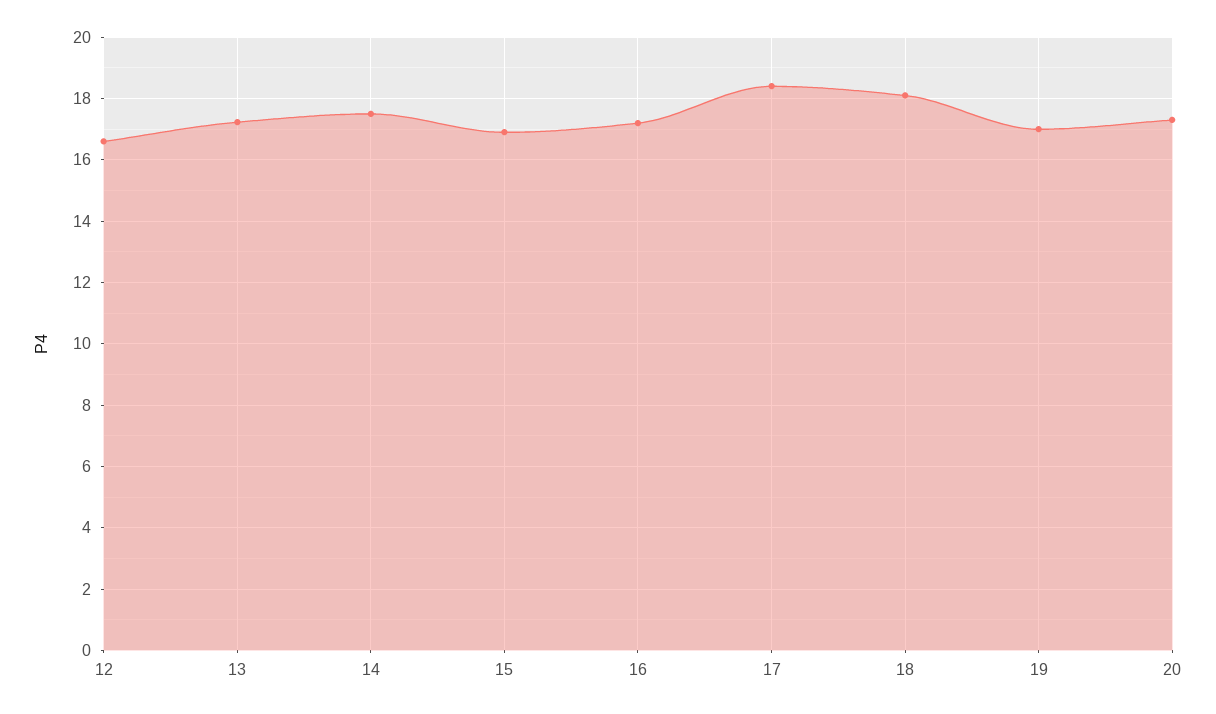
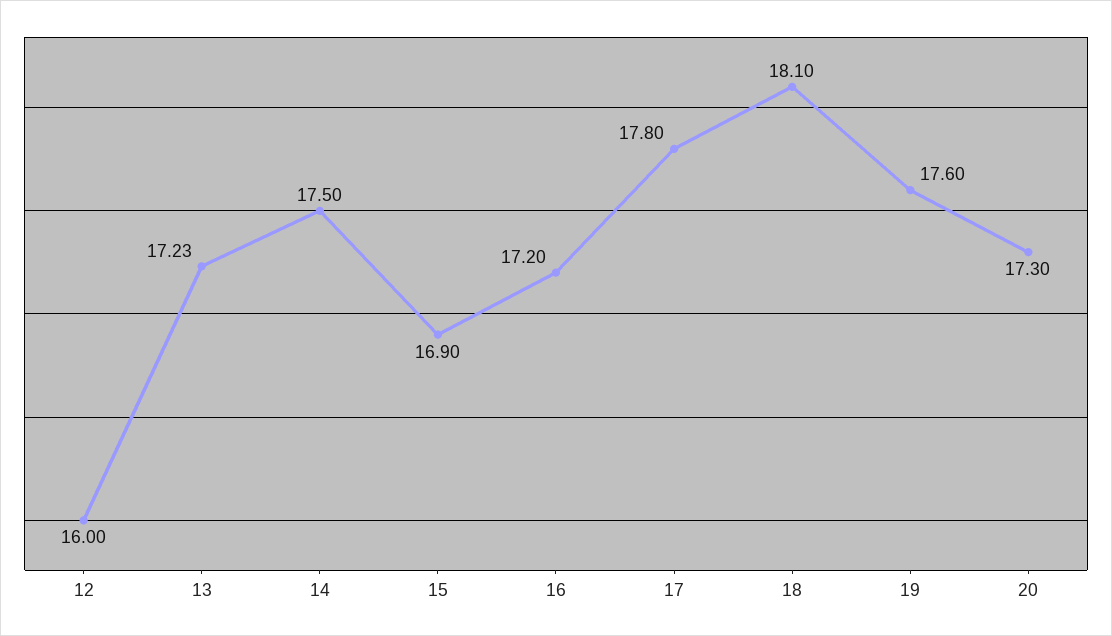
12: 16.6 -> 16
17: 18.4 -> 17.8
19: 17 -> 17.6

